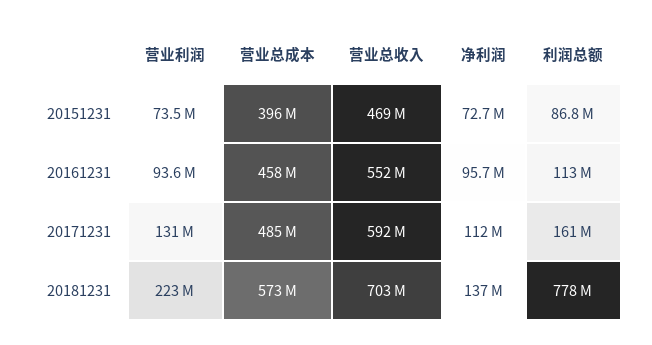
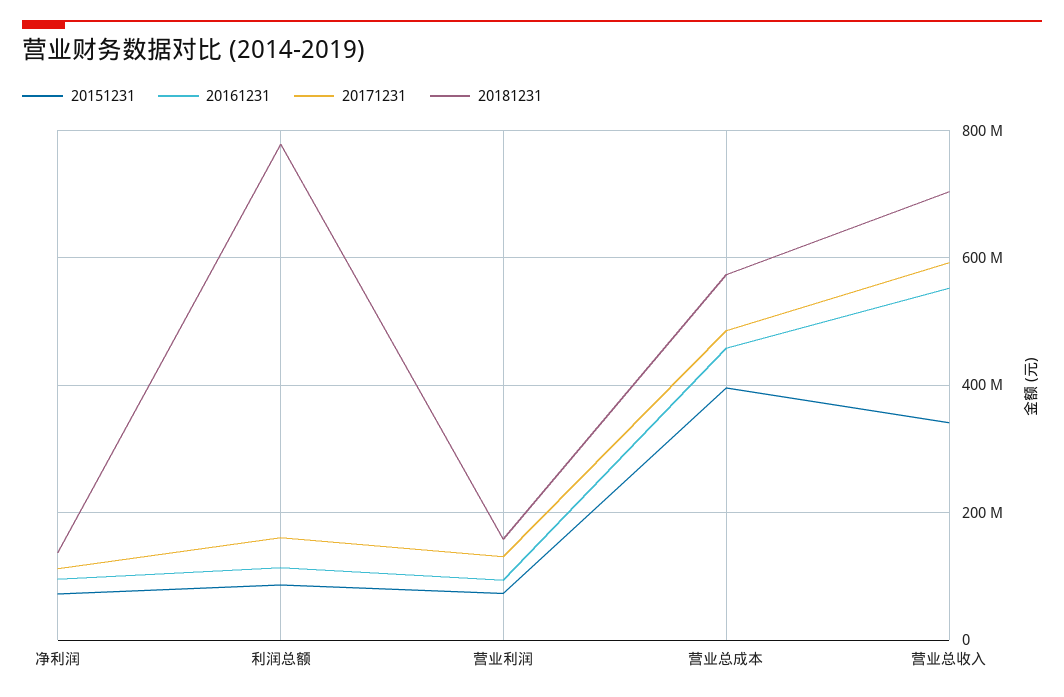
20151231, 营业总收入: 469000000 -> 340000000
20181231, 营业利润: 223000000 -> 160000000

